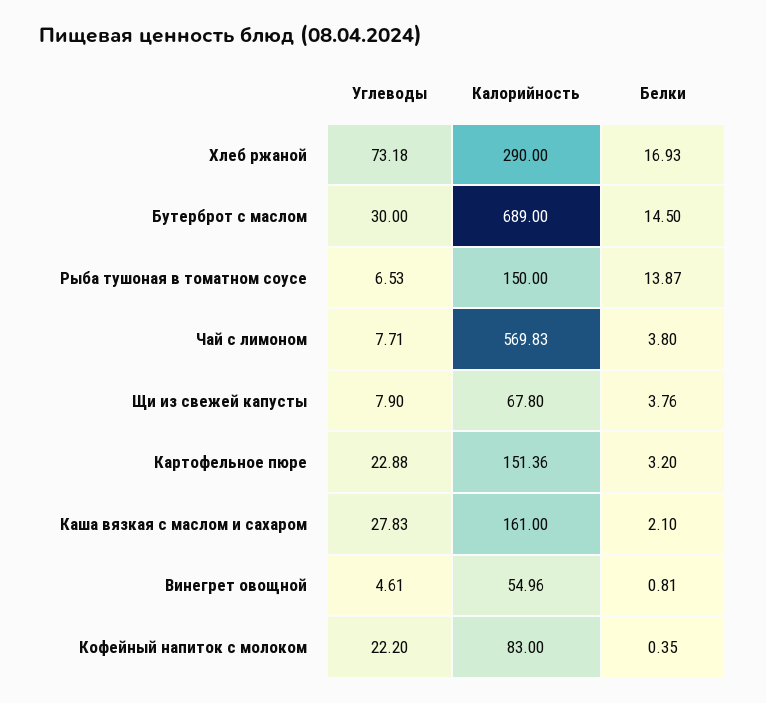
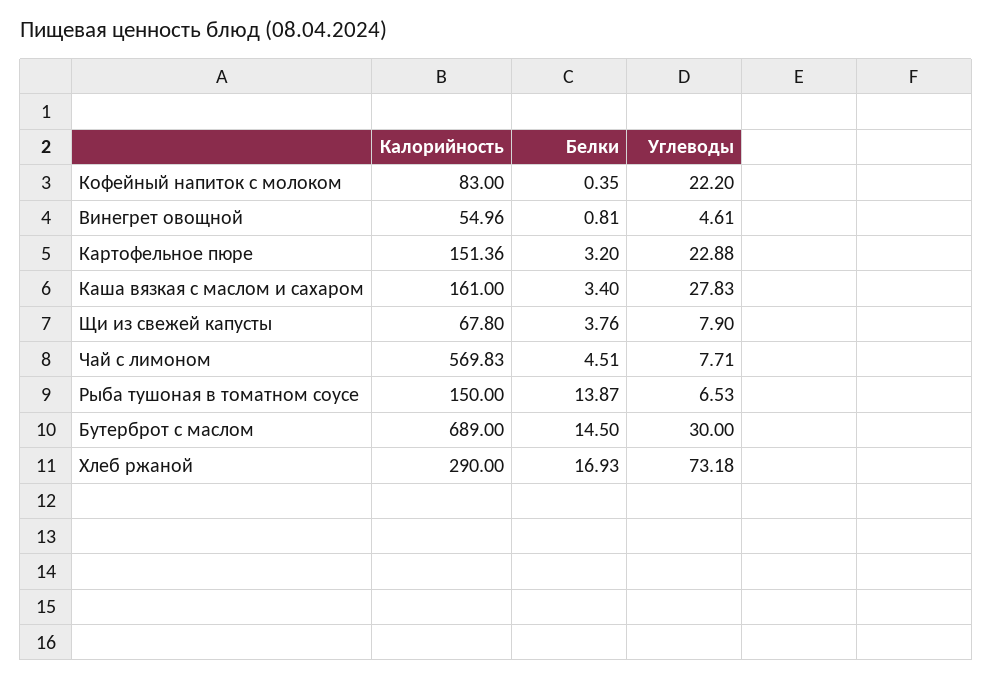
Белки, Чай с лимоном: 3.8 -> 4.51
Белки, Каша вязкая с маслом и сахаром: 2.1 -> 3.4

